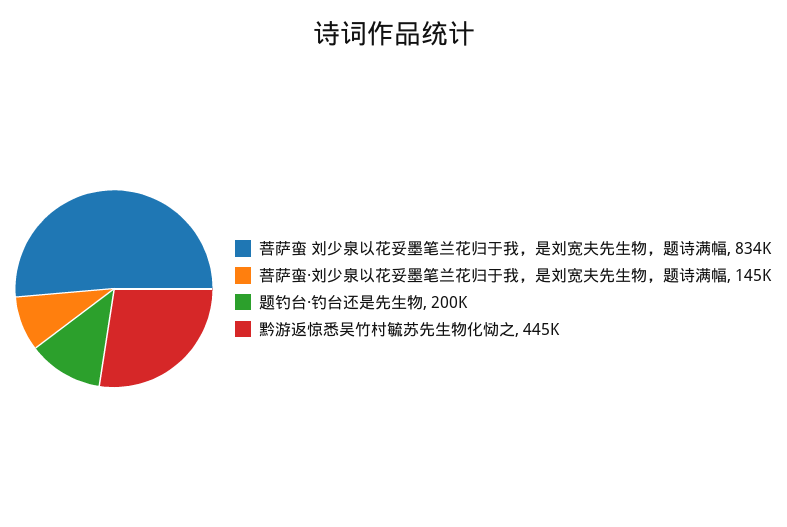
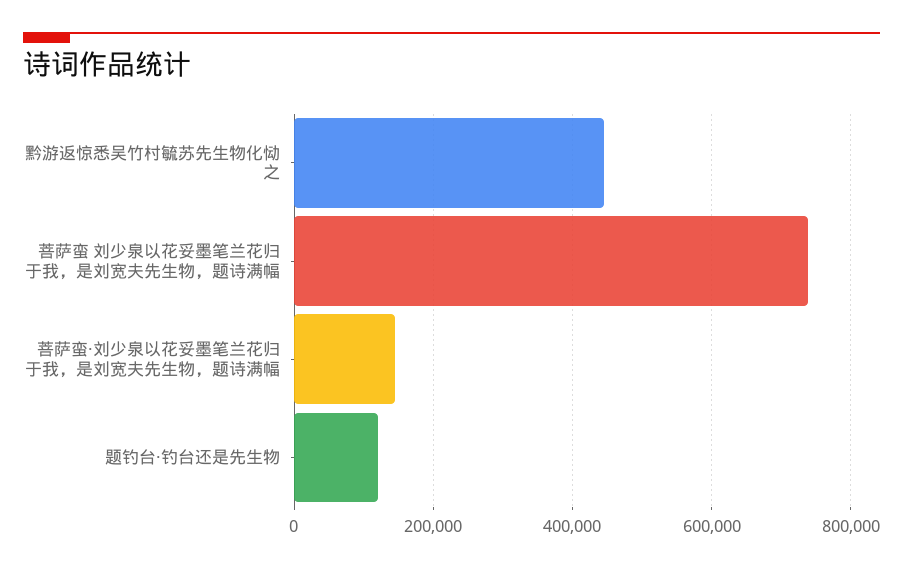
菩萨蛮 刘少泉以花妥墨笔兰花归于我，是刘宽夫先生物，题诗满幅: 834000 -> 740000
题钓台·钓台还是先生物: 200000 -> 120000

